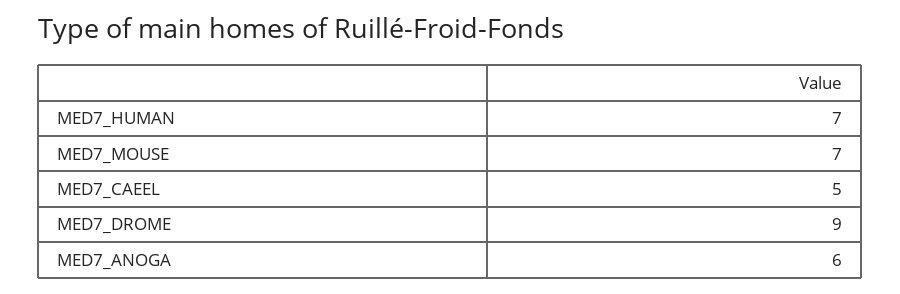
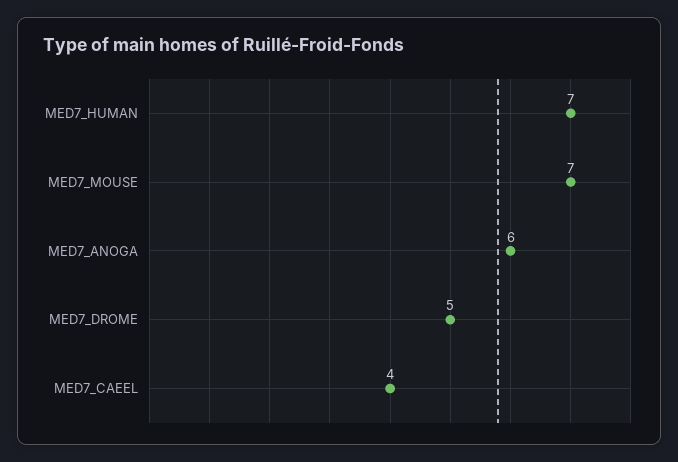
MED7_CAEEL: 5 -> 4
MED7_DROME: 9 -> 5

